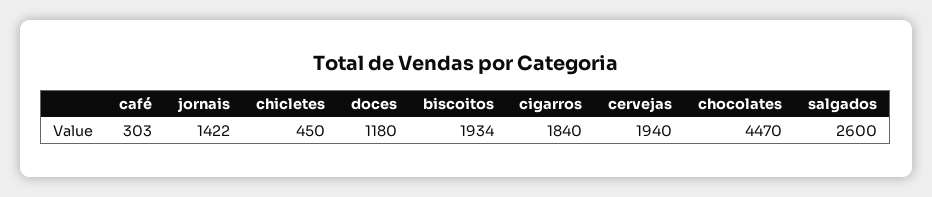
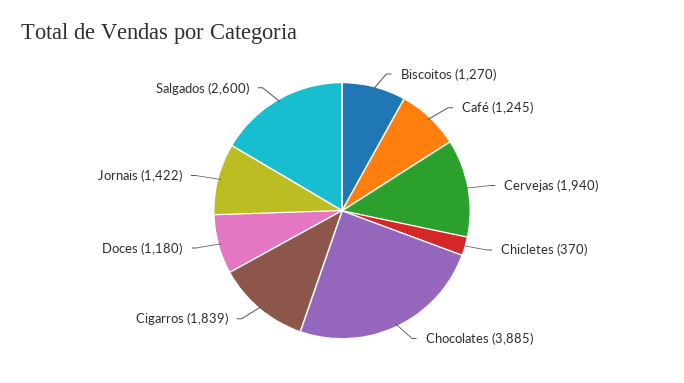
café: 303 -> 1245
chicletes: 450 -> 370
biscoitos: 1934 -> 1270
cigarros: 1840 -> 1839
chocolates: 4470 -> 3885

